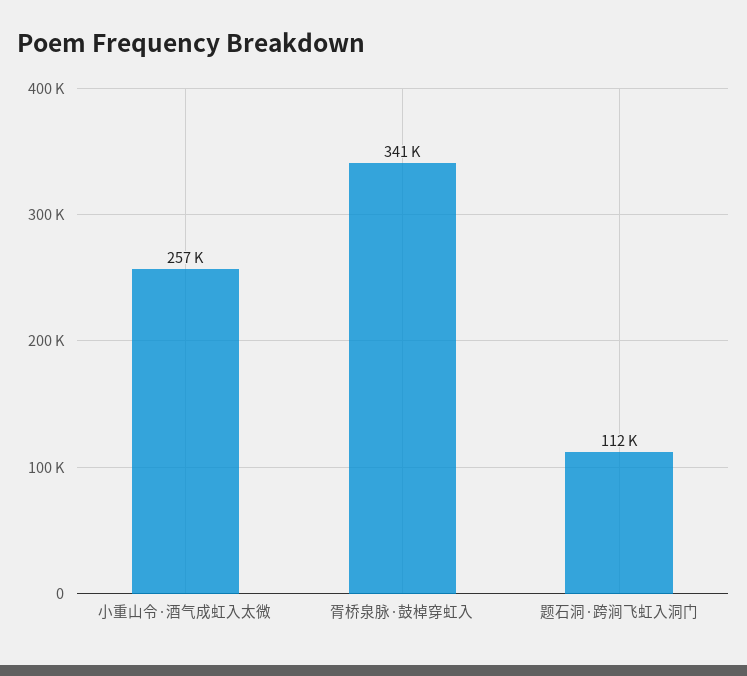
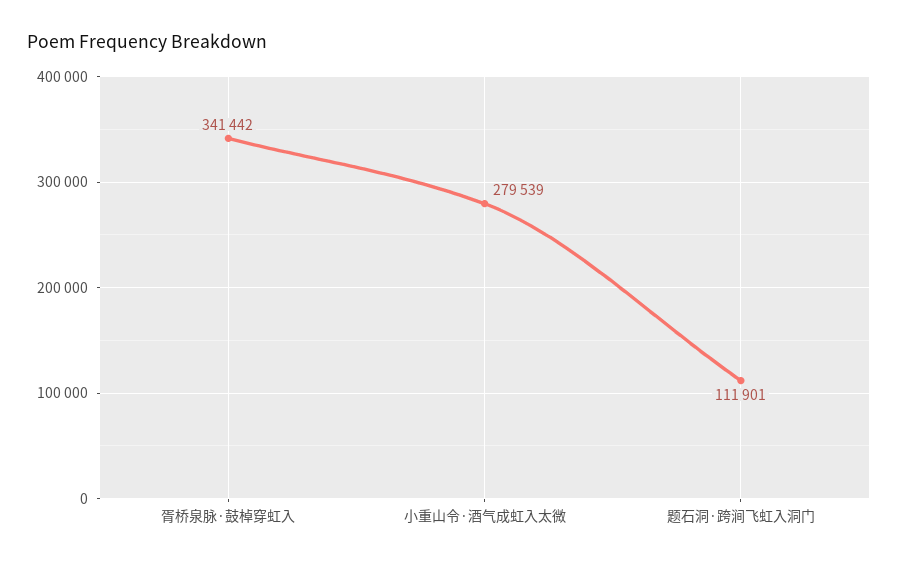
小重山令·酒气成虹入太微: 257000 -> 279539

